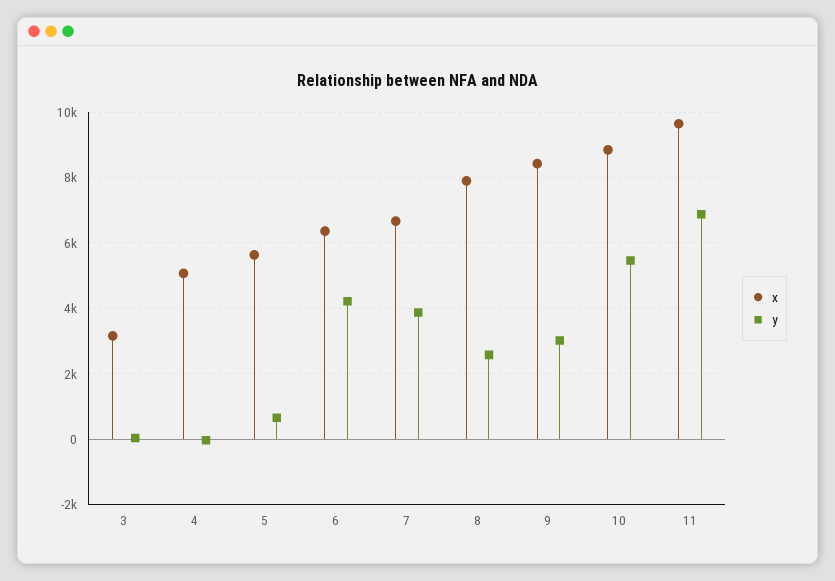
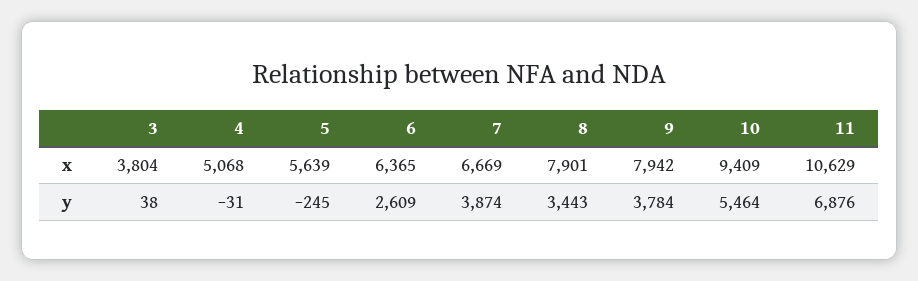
x, 3: 3200 -> 3804
y, 5: 600 -> -245
y, 6: 4200 -> 2609
y, 8: 2600 -> 3443
x, 9: 8400 -> 7942
y, 9: 3000 -> 3784
x, 10: 8800 -> 9409
x, 11: 9600 -> 10629

